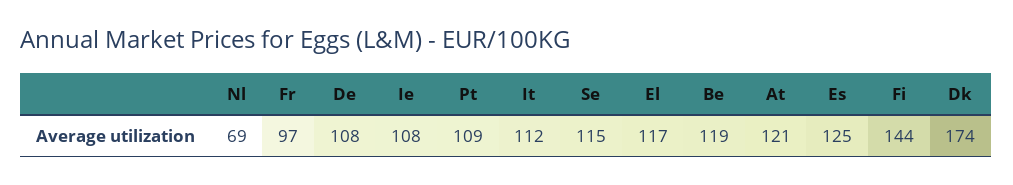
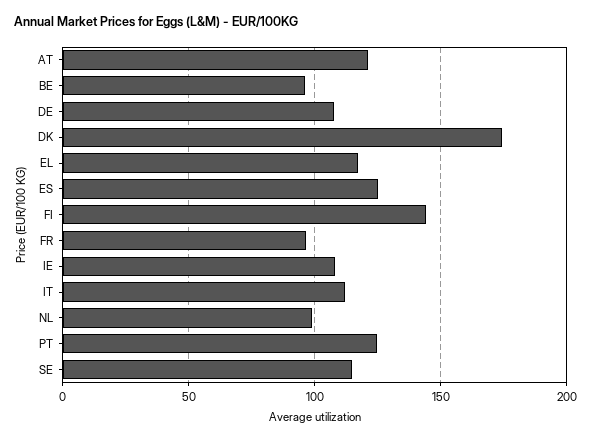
Nl: 69 -> 100
Pt: 109 -> 125
Be: 119 -> 95

